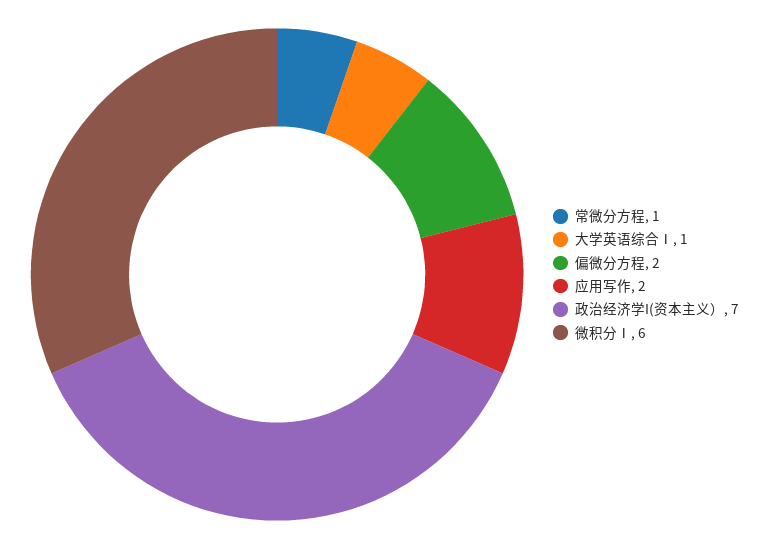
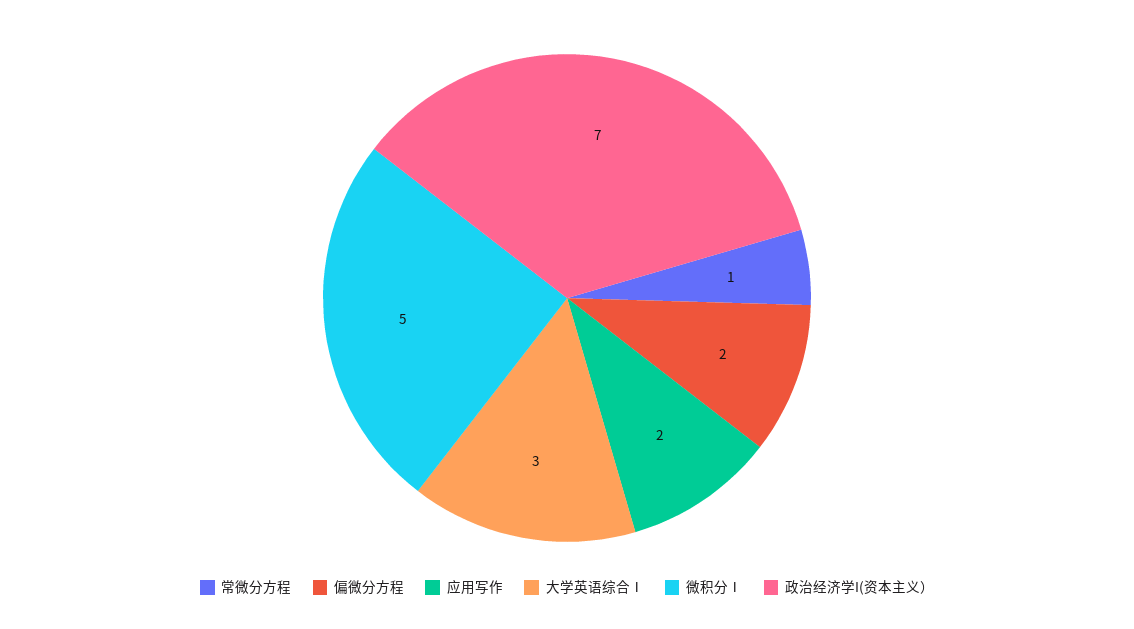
大学英语综合Ⅰ: 1 -> 3
微积分Ⅰ: 6 -> 5

